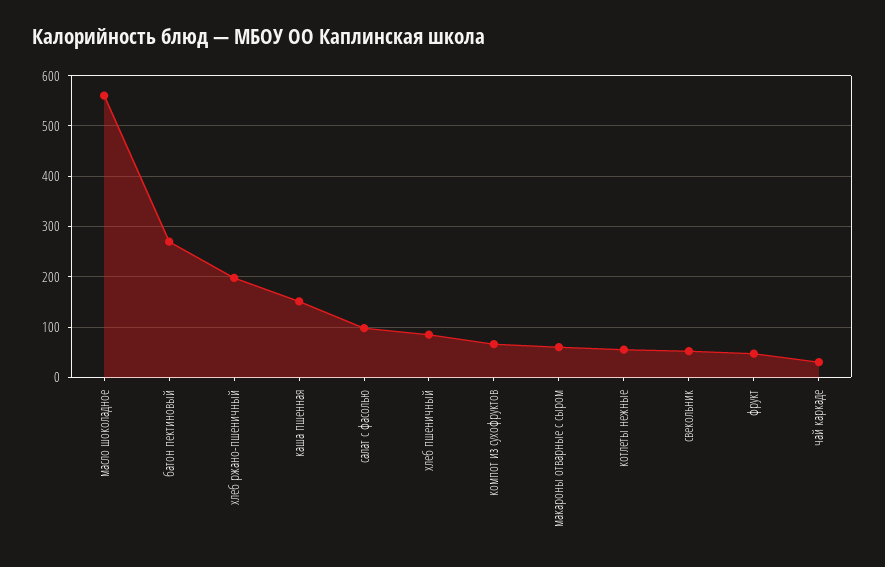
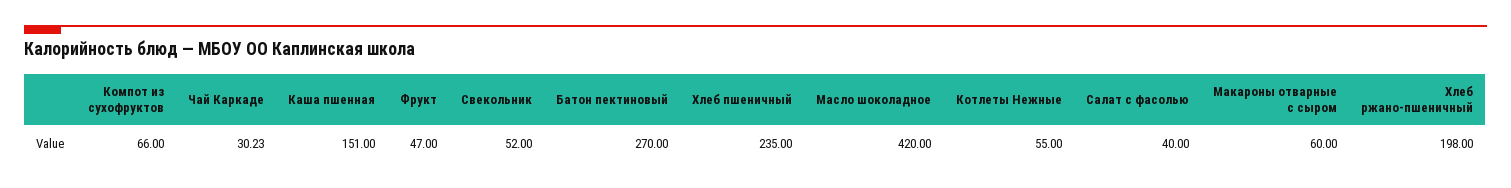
масло шоколадное: 560 -> 420
салат с фасолью: 100 -> 40
хлеб пшеничный: 80 -> 235

